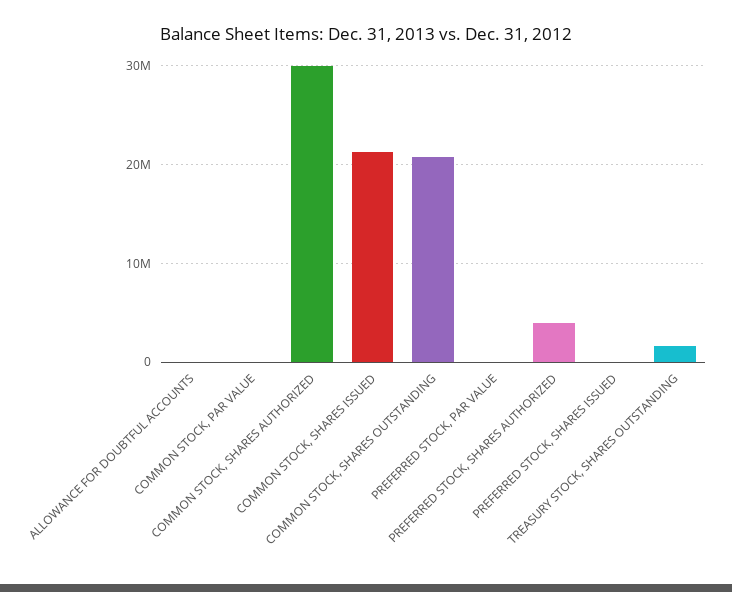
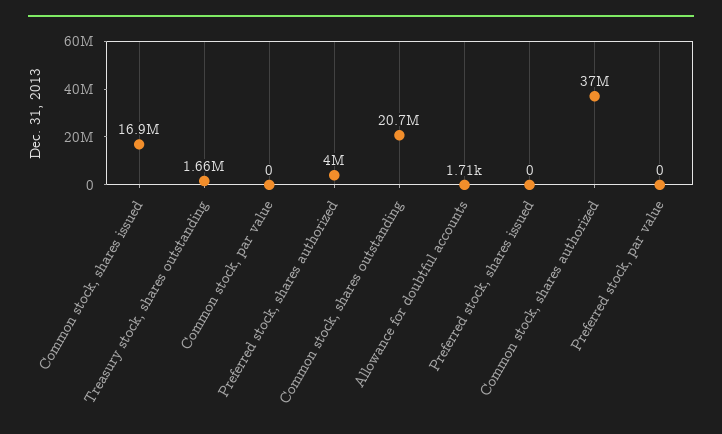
COMMON STOCK, SHARES AUTHORIZED: 30000000 -> 37000000
COMMON STOCK, SHARES ISSUED: 21000000 -> 16900000

